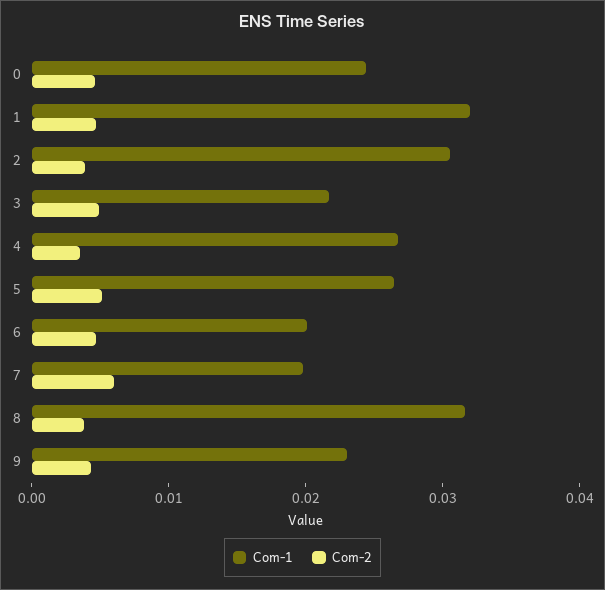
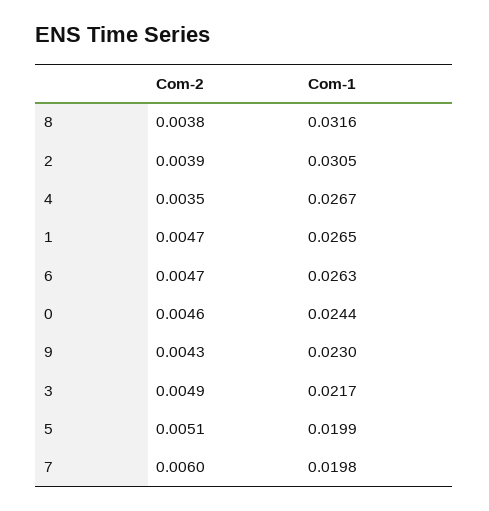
Com-1, 1: 0.032 -> 0.0265
Com-1, 5: 0.026 -> 0.0199
Com-1, 6: 0.02 -> 0.0263

